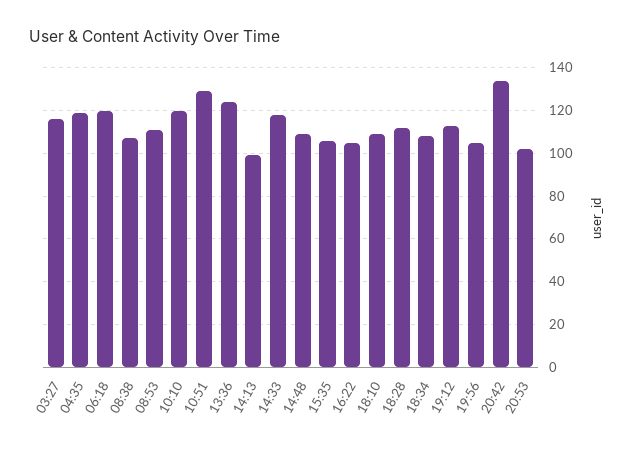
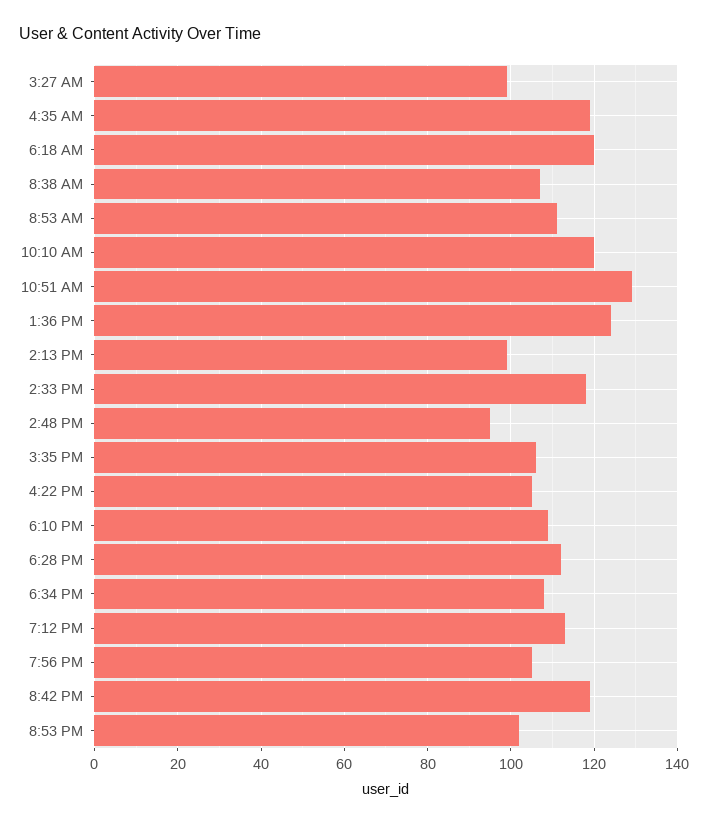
03:27: 115 -> 100
14:48: 110 -> 95
20:42: 135 -> 120

